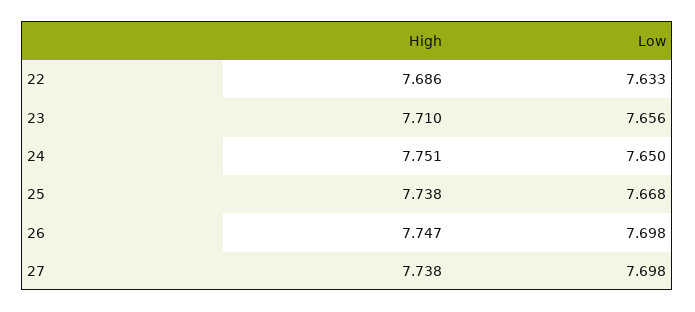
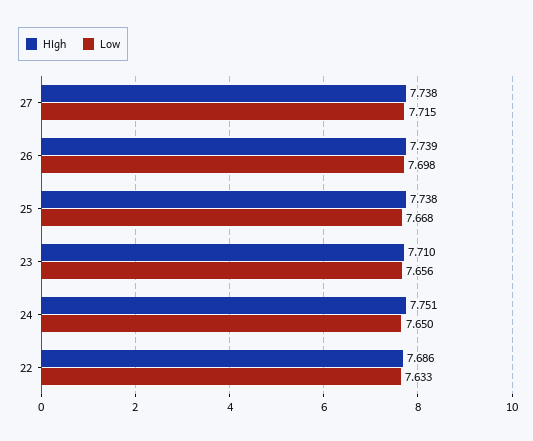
High, 26: 7.747 -> 7.739
Low, 27: 7.698 -> 7.715

